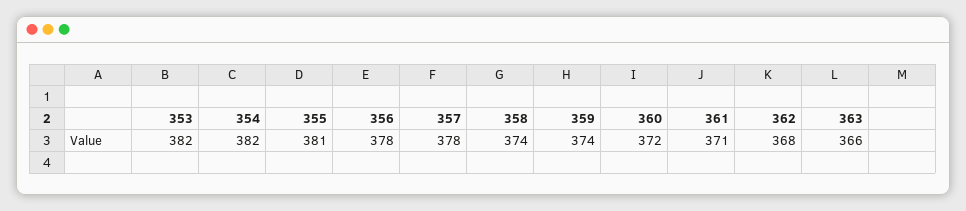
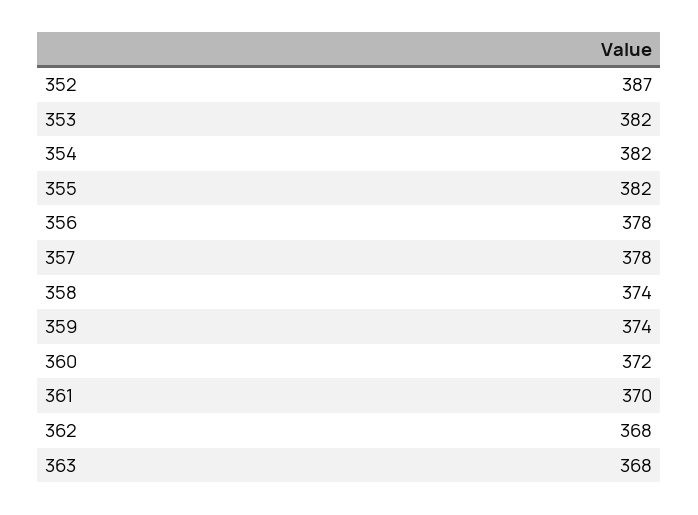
355: 381 -> 382
361: 371 -> 370
363: 366 -> 368
352: none -> 387

